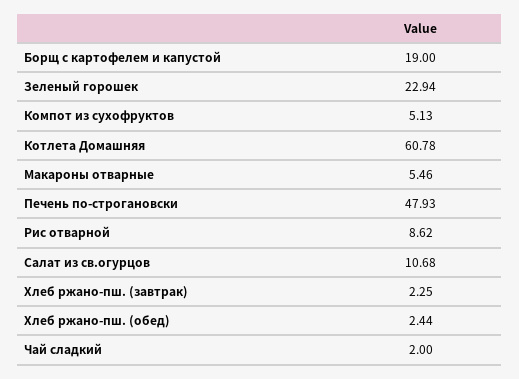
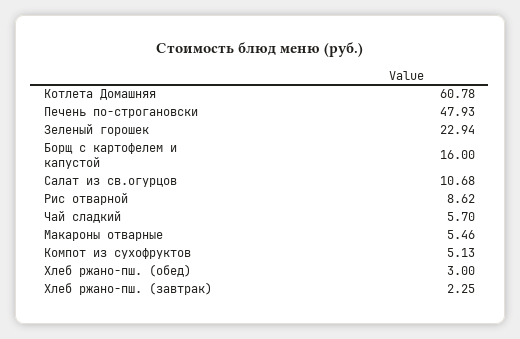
Борщ с картофелем и капустой: 19 -> 16
Хлеб ржано-пш. (обед): 2.44 -> 3
Чай сладкий: 2 -> 5.7

